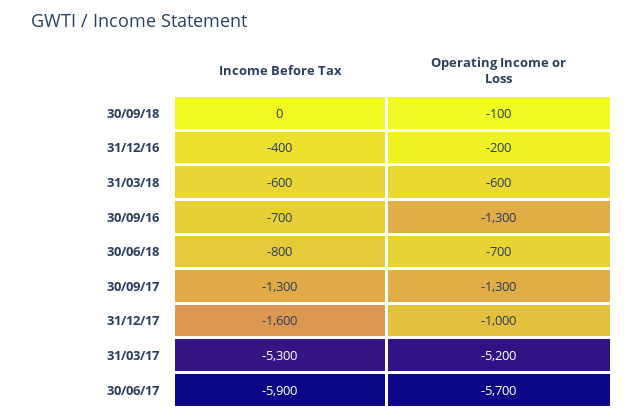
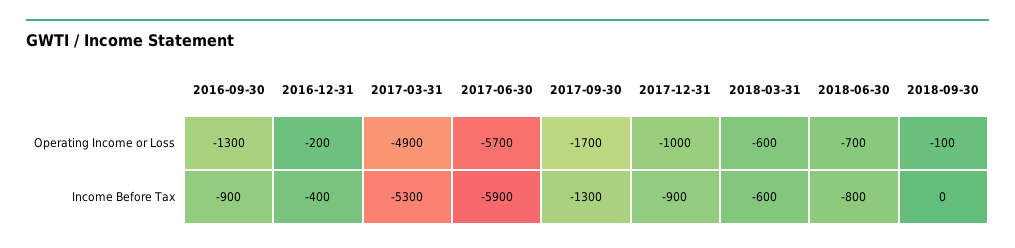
Income Before Tax, 30/09/16: -700 -> -900
Operating Income or Loss, 30/09/17: -1300 -> -1700
Income Before Tax, 31/12/17: -1600 -> -900
Operating Income or Loss, 31/03/17: -5200 -> -4900

